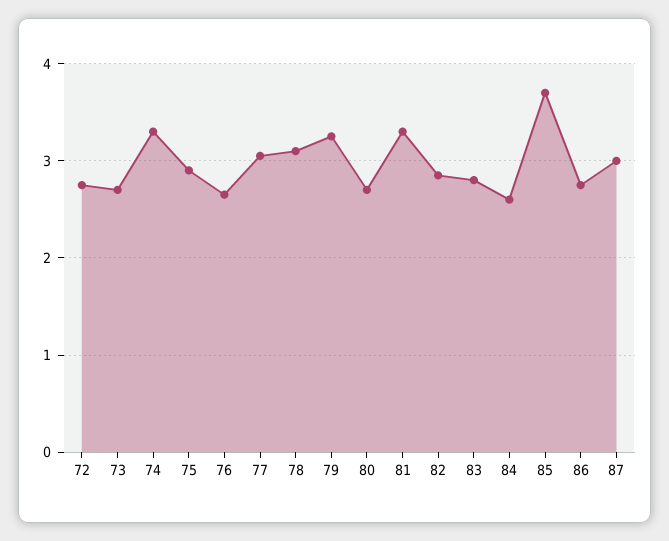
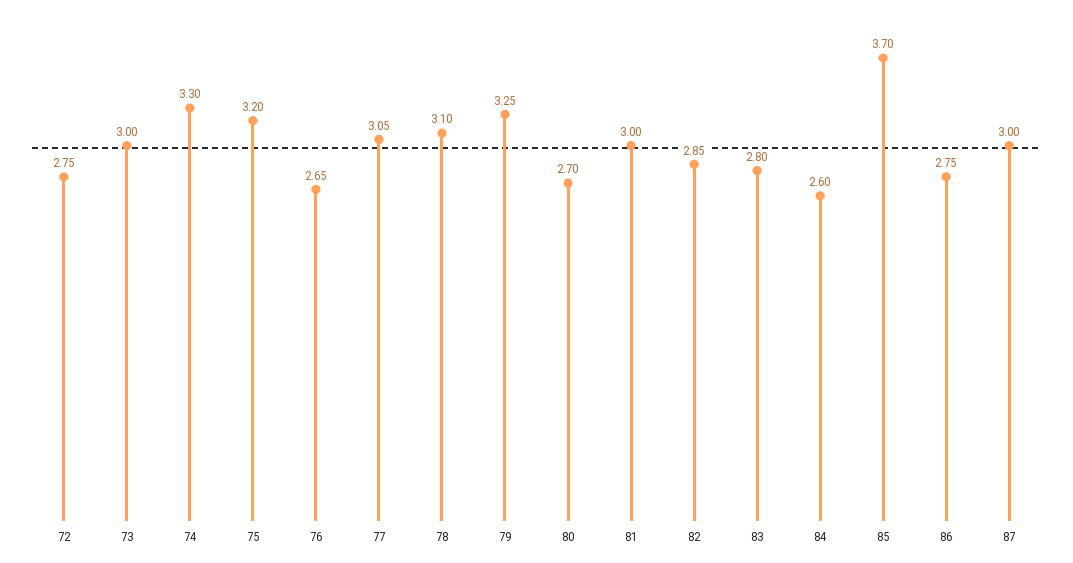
73: 2.7 -> 3
75: 2.9 -> 3.2
81: 3.3 -> 3

